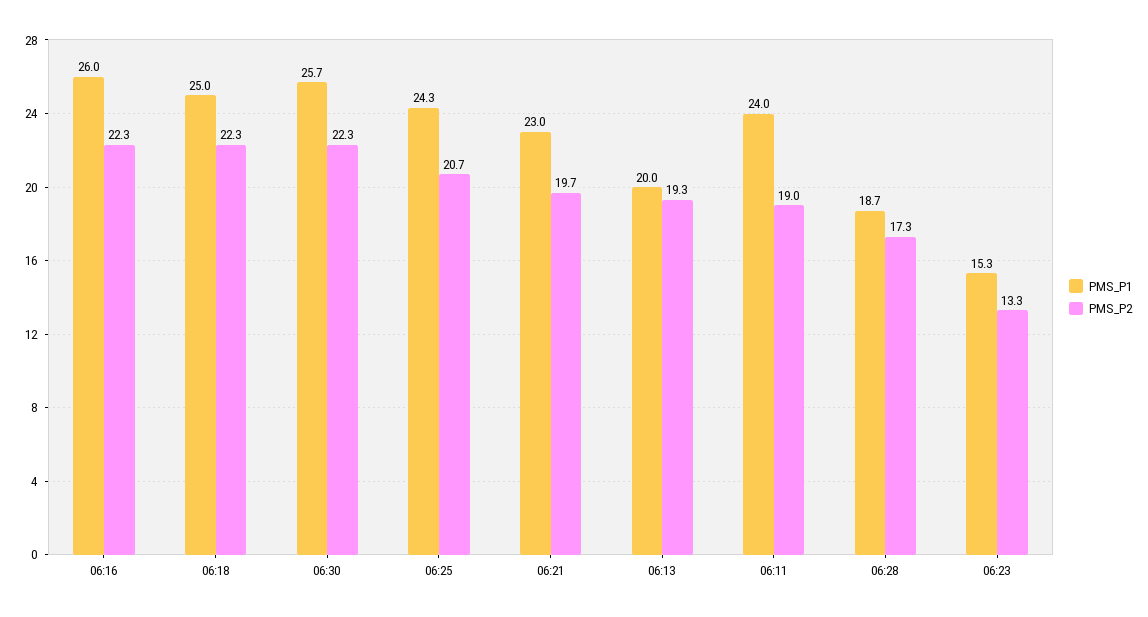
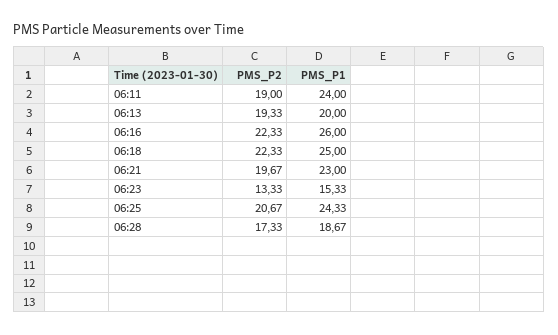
PMS_P1, 06:30: 25.7 -> none
PMS_P2, 06:30: 22.3 -> none

